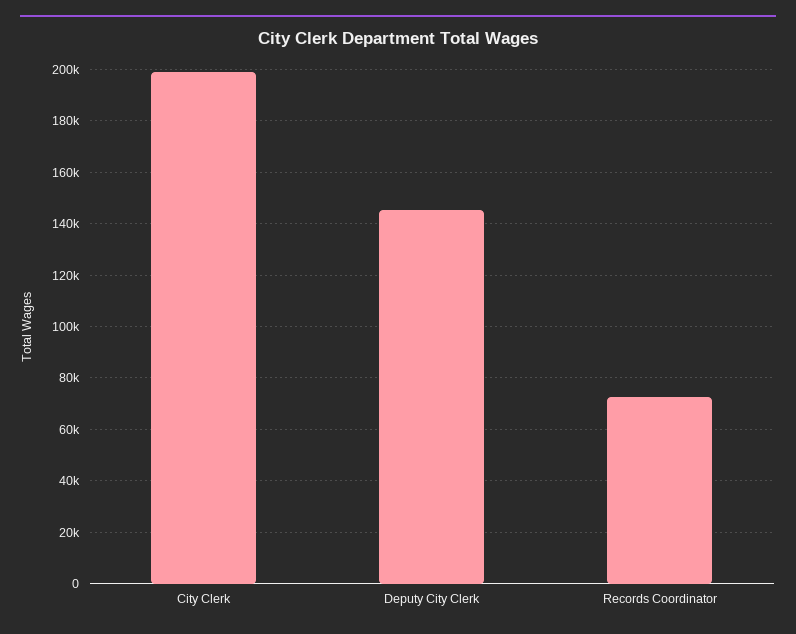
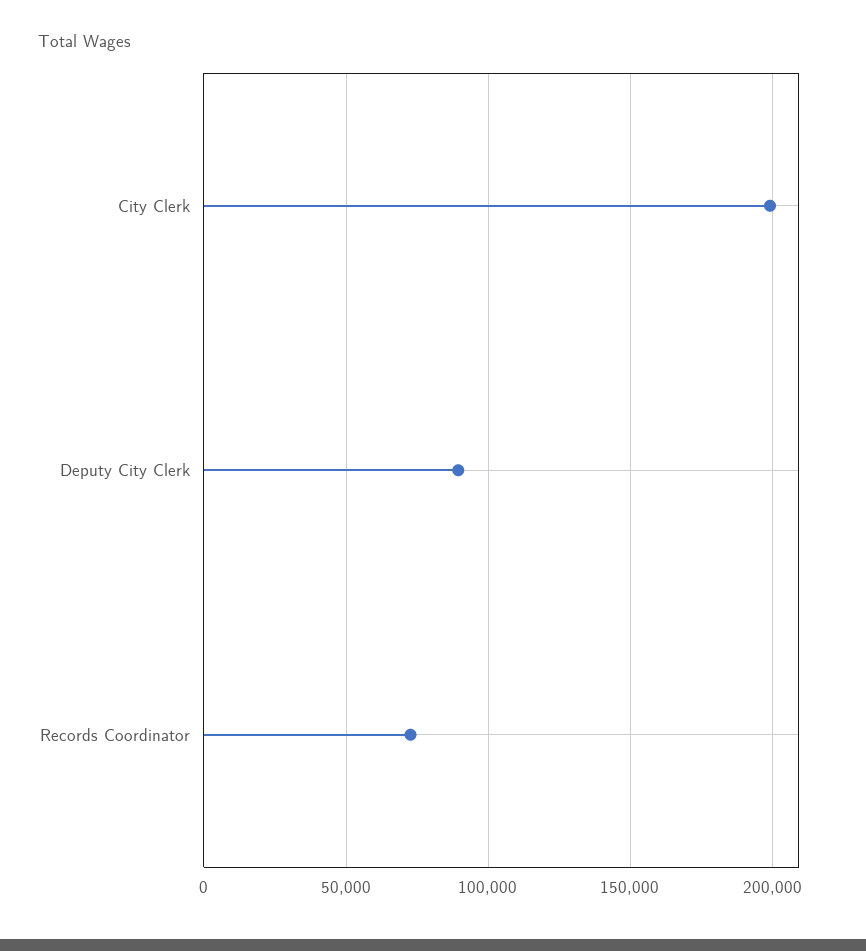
Deputy City Clerk: 145000 -> 90000

